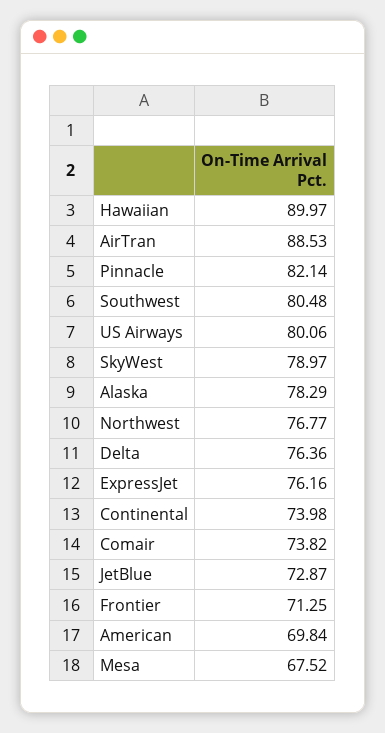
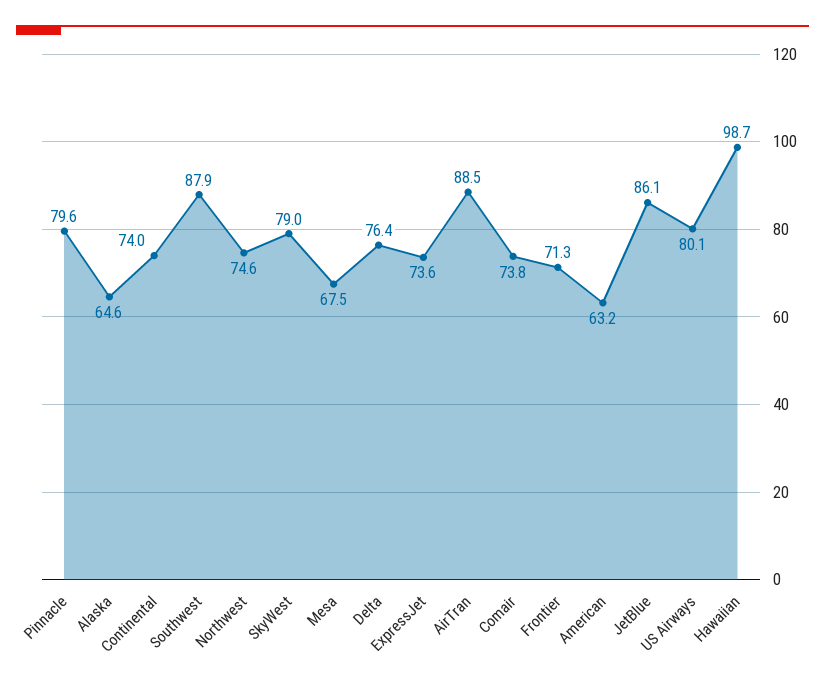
Hawaiian: 89.97 -> 98.7
Pinnacle: 82.14 -> 79.6
Southwest: 80.48 -> 87.9
Alaska: 78.29 -> 64.6
Northwest: 76.77 -> 74.6
ExpressJet: 76.16 -> 73.6
JetBlue: 72.87 -> 86.1
American: 69.84 -> 63.2

